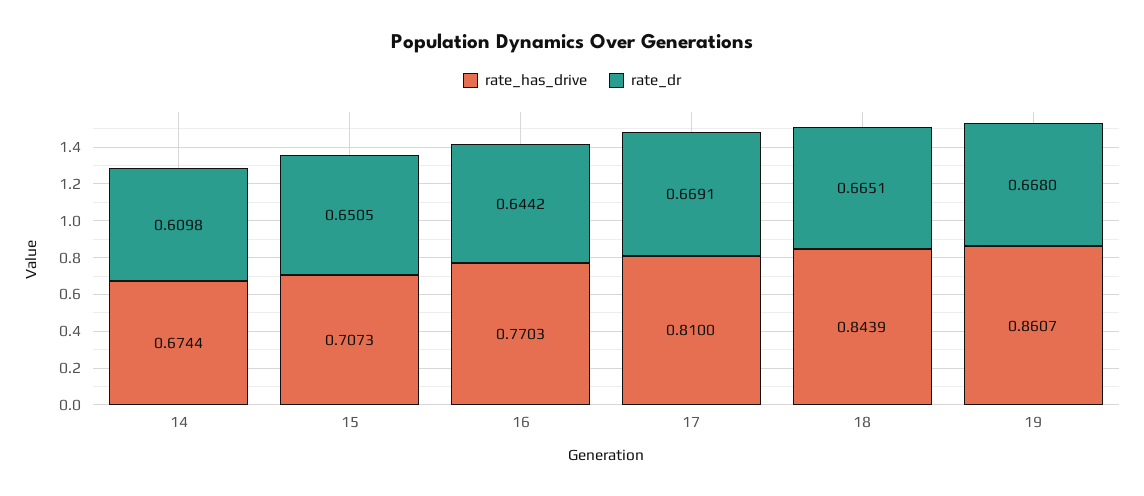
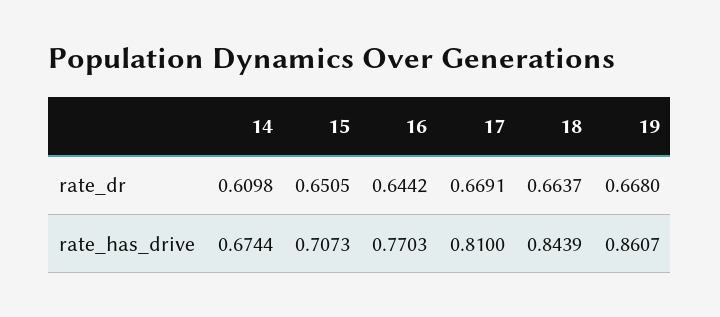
rate_dr, 18: 0.6651 -> 0.6637

